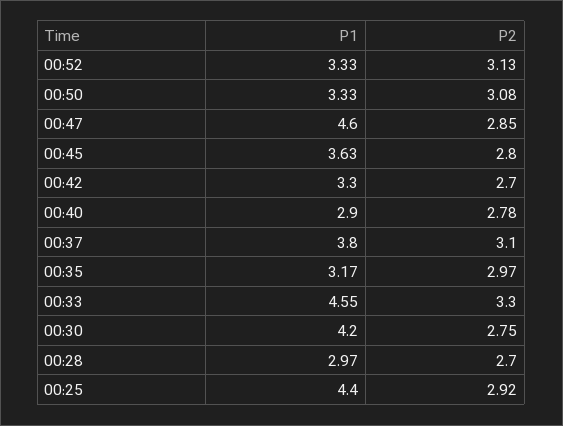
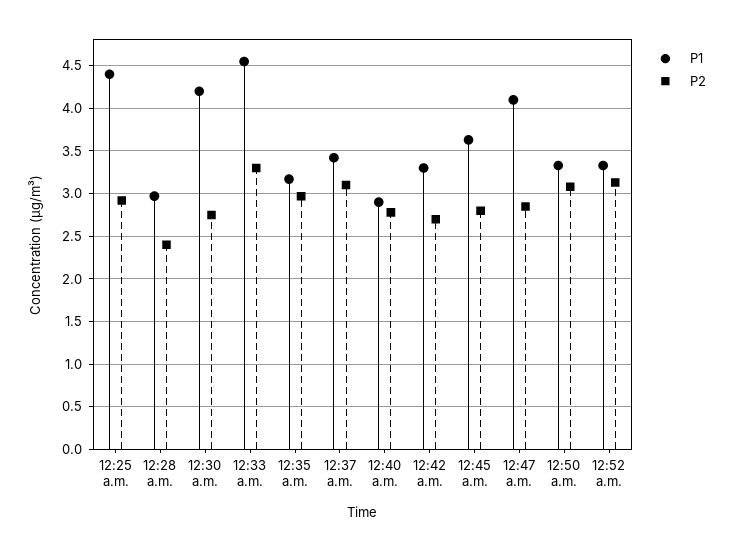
P1, 00:47: 4.6 -> 4.1
P1, 00:37: 3.8 -> 3.4
P2, 00:28: 2.7 -> 2.4

